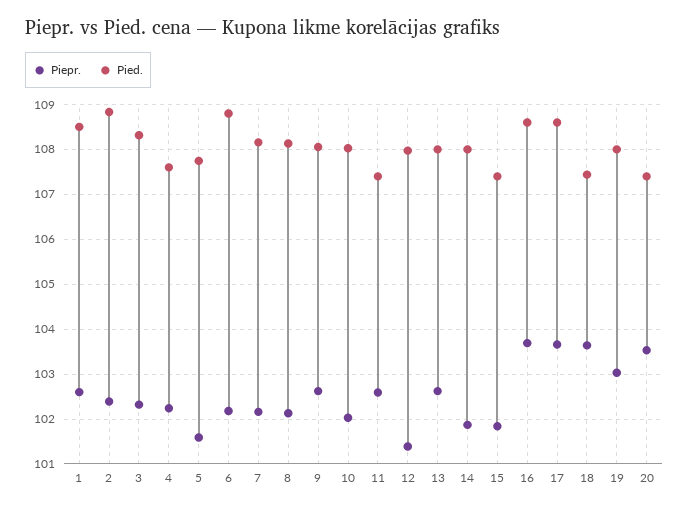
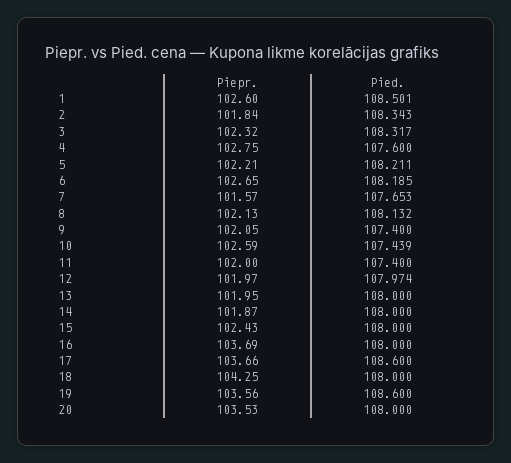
Piepr., 2: 102.4 -> 101.84
Pied., 2: 108.8 -> 108.343
Piepr., 4: 102.2 -> 102.75
Piepr., 5: 101.6 -> 102.21
Pied., 5: 107.8 -> 108.211
Piepr., 6: 102.2 -> 102.65
Pied., 6: 108.8 -> 108.185
Piepr., 7: 102.2 -> 101.57
Pied., 7: 108.2 -> 107.653
Piepr., 9: 102.6 -> 102.05
Pied., 9: 108 -> 107.4
Piepr., 10: 102 -> 102.59
Pied., 10: 108 -> 107.439
Piepr., 11: 102.6 -> 102
Piepr., 12: 101.4 -> 101.97
Piepr., 13: 102.6 -> 101.95
Piepr., 15: 101.8 -> 102.43
Pied., 15: 107.4 -> 108
Pied., 16: 108.6 -> 108
Piepr., 18: 103.6 -> 104.25
Pied., 18: 107.4 -> 108
Piepr., 19: 103 -> 103.56
Pied., 19: 108 -> 108.6
Pied., 20: 107.4 -> 108

